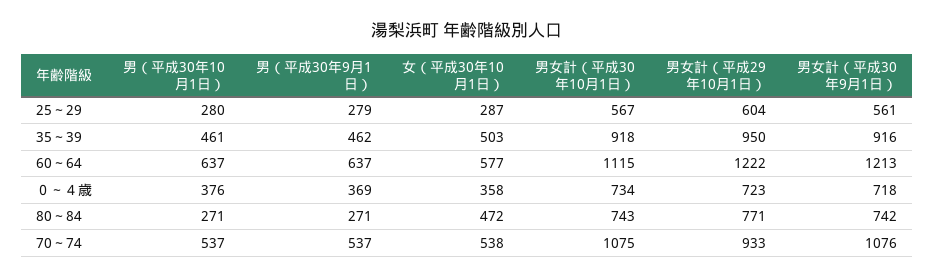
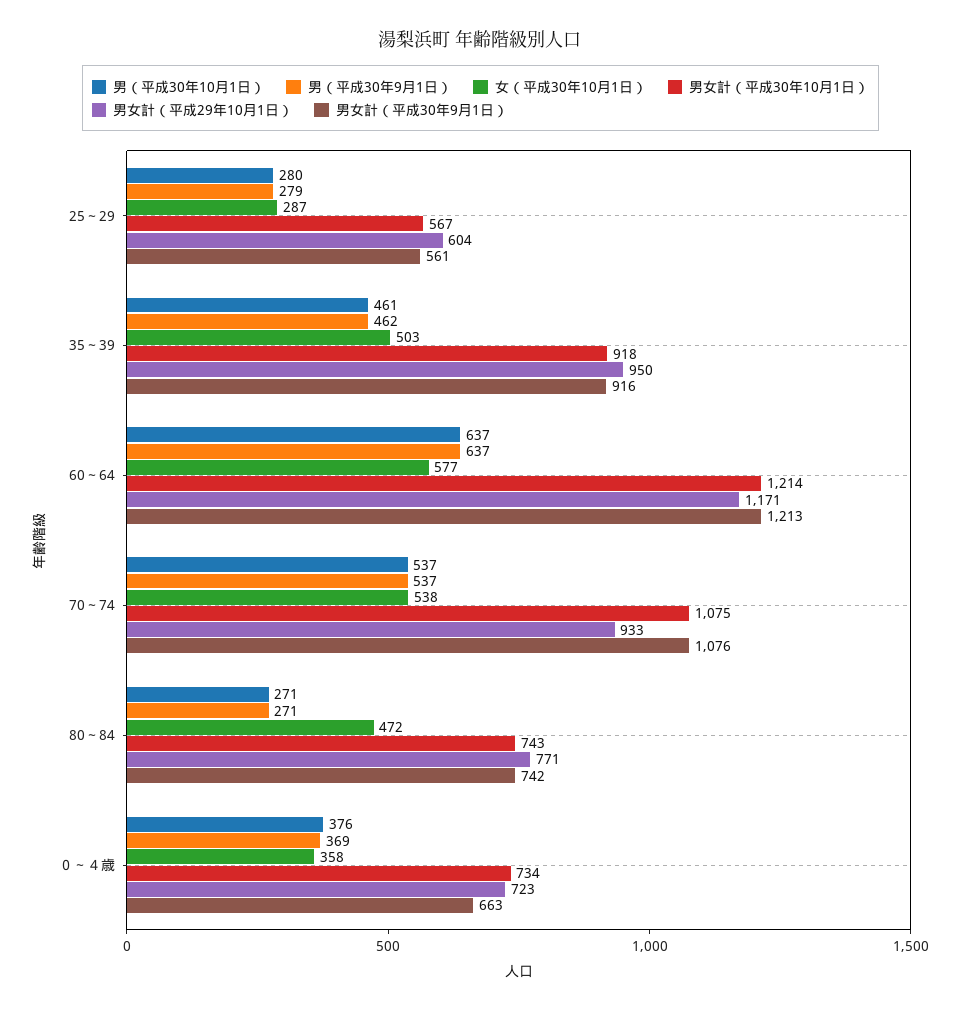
男女計（平成30年10月1日）, 60～64: 1115 -> 1214
男女計（平成29年10月1日）, 60～64: 1222 -> 1171
男女計（平成30年9月1日）, ０～４歳: 718 -> 663

